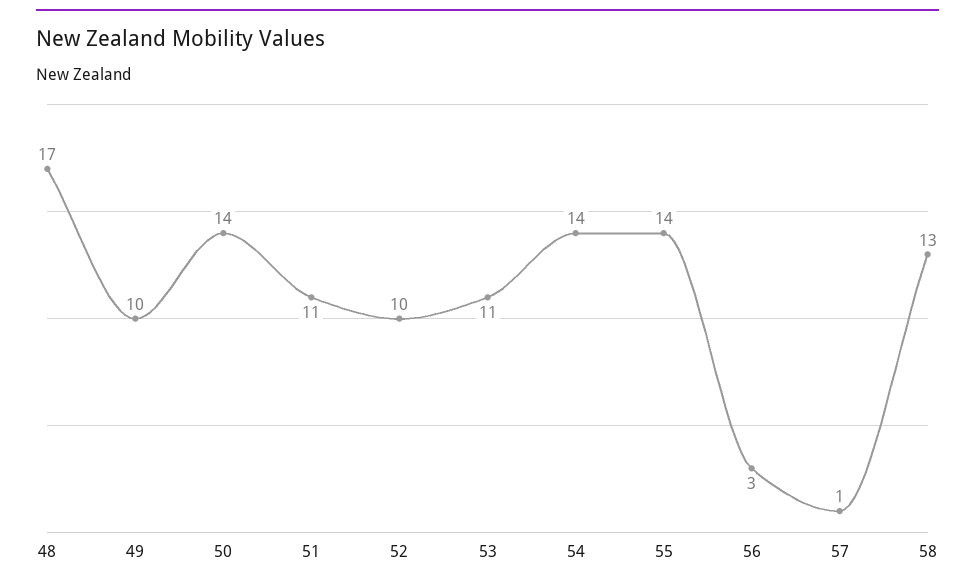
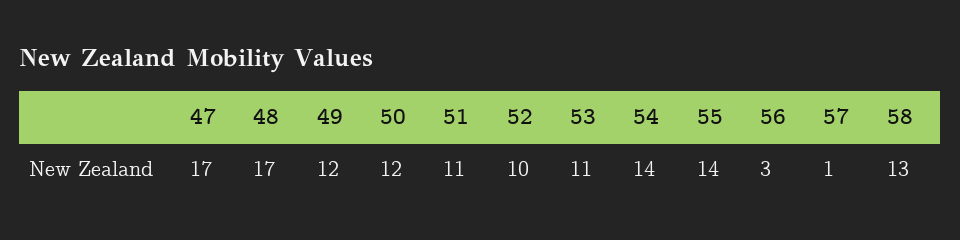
49: 10 -> 12
50: 14 -> 12
47: none -> 17

